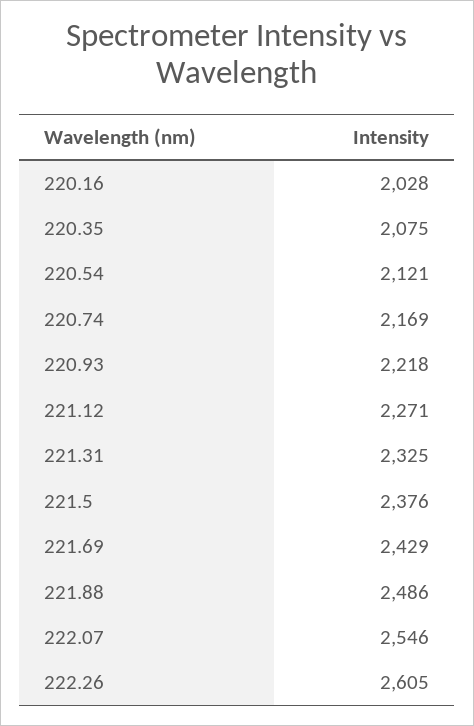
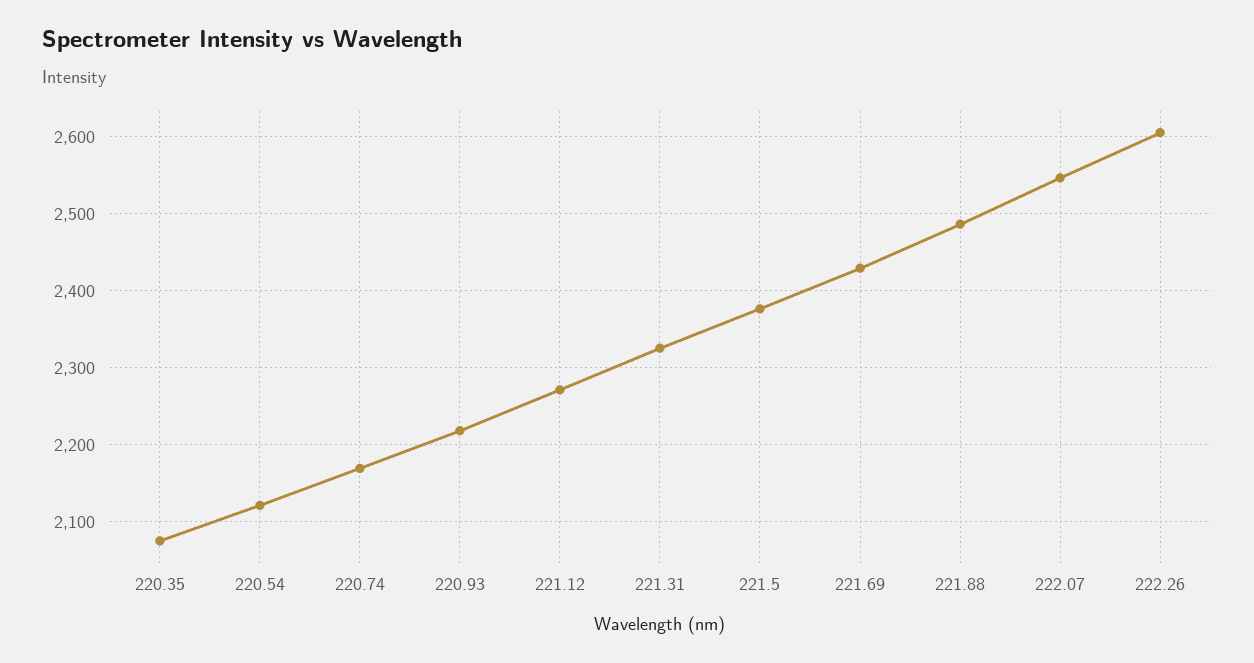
220.16: 2028 -> none

